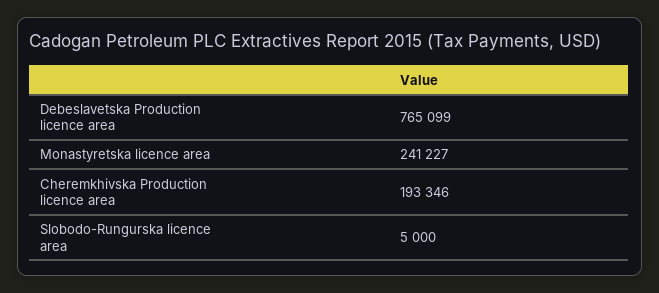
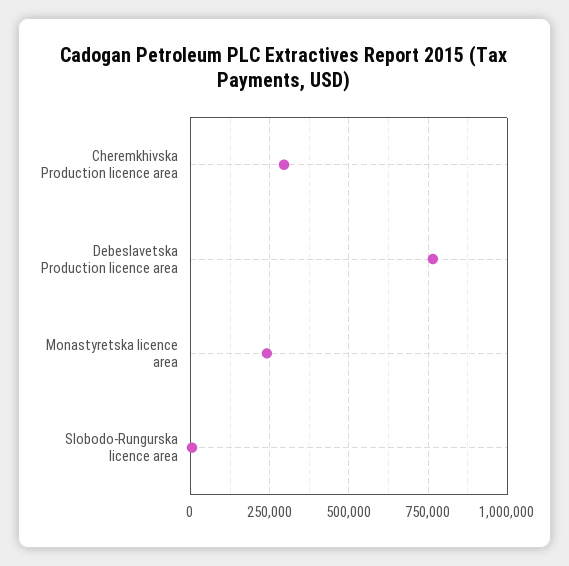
Cheremkhivska Production licence area: 193346 -> 300000

